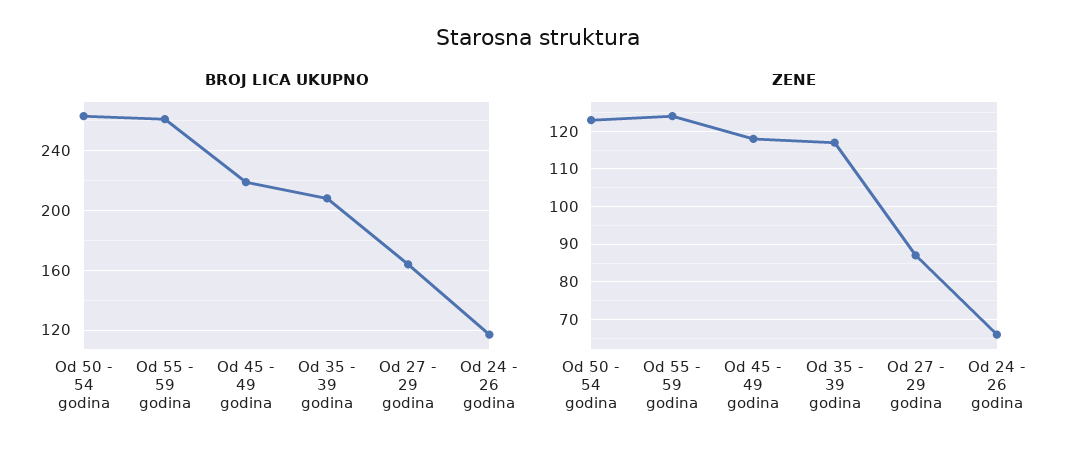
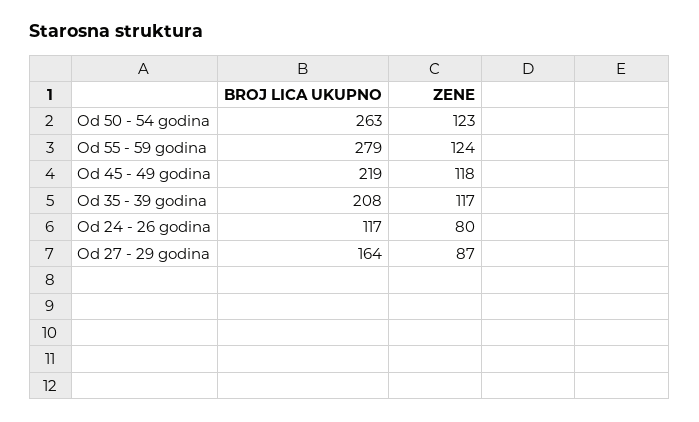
BROJ LICA UKUPNO, Od 55 - 59 godina: 260 -> 279
ZENE, Od 24 - 26 godina: 65 -> 80

